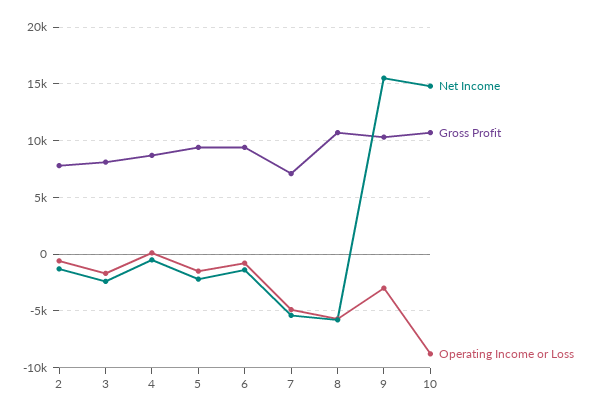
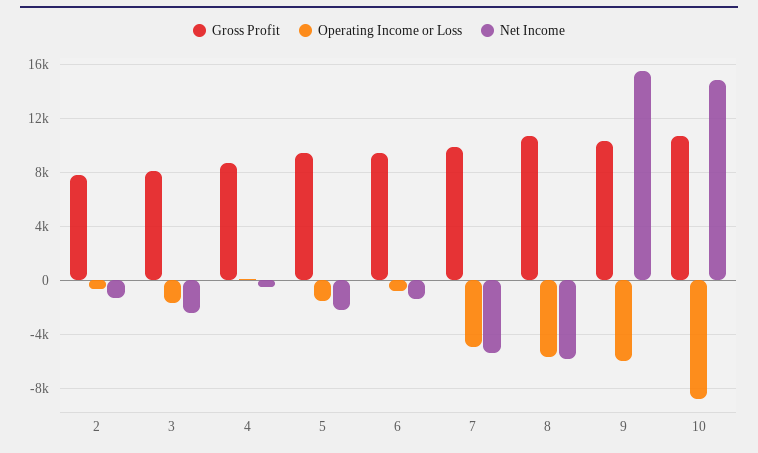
Gross Profit, 7: 7000 -> 10000
Operating Income or Loss, 9: -3000 -> -6000

